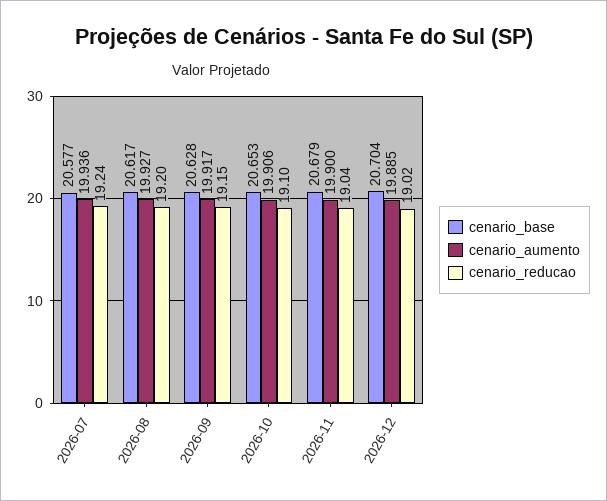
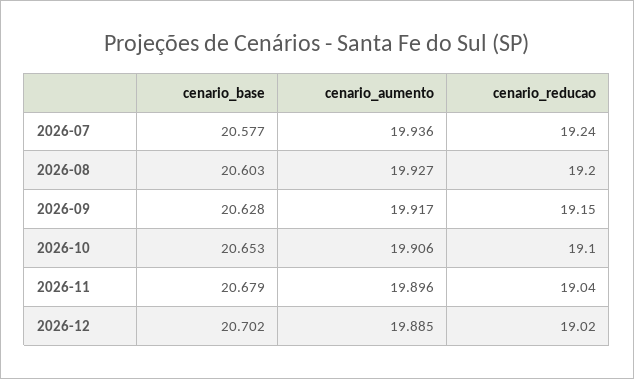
cenario_base, 2026-08: 20.617 -> 20.603
cenario_aumento, 2026-11: 19.9 -> 19.896
cenario_base, 2026-12: 20.704 -> 20.702

